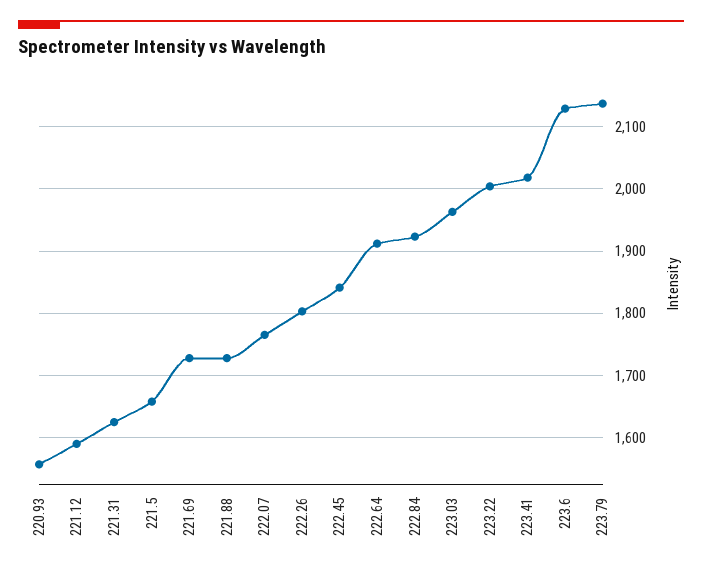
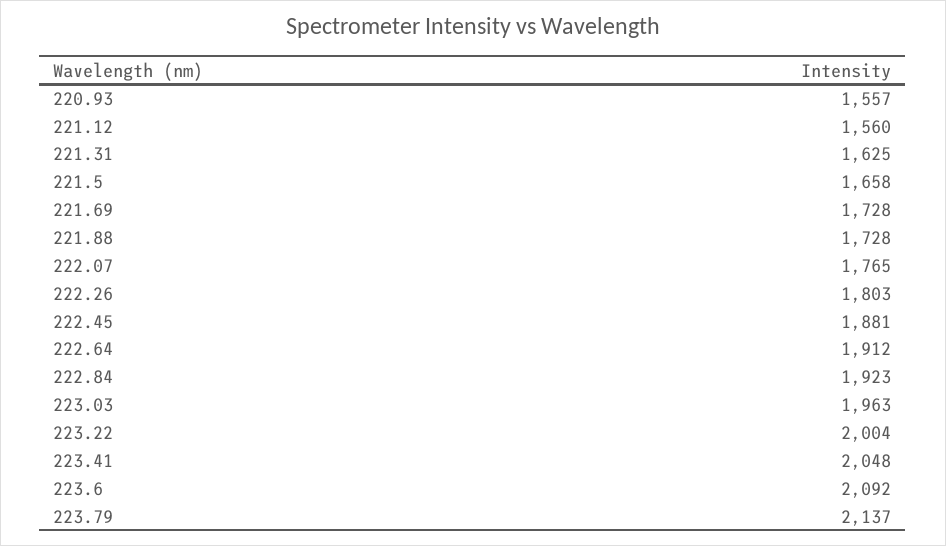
221.12: 1590 -> 1560
222.45: 1840 -> 1881
223.41: 2020 -> 2048
223.6: 2130 -> 2092

